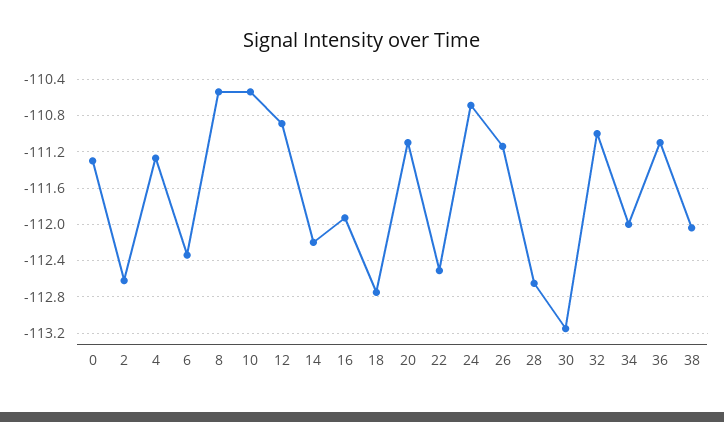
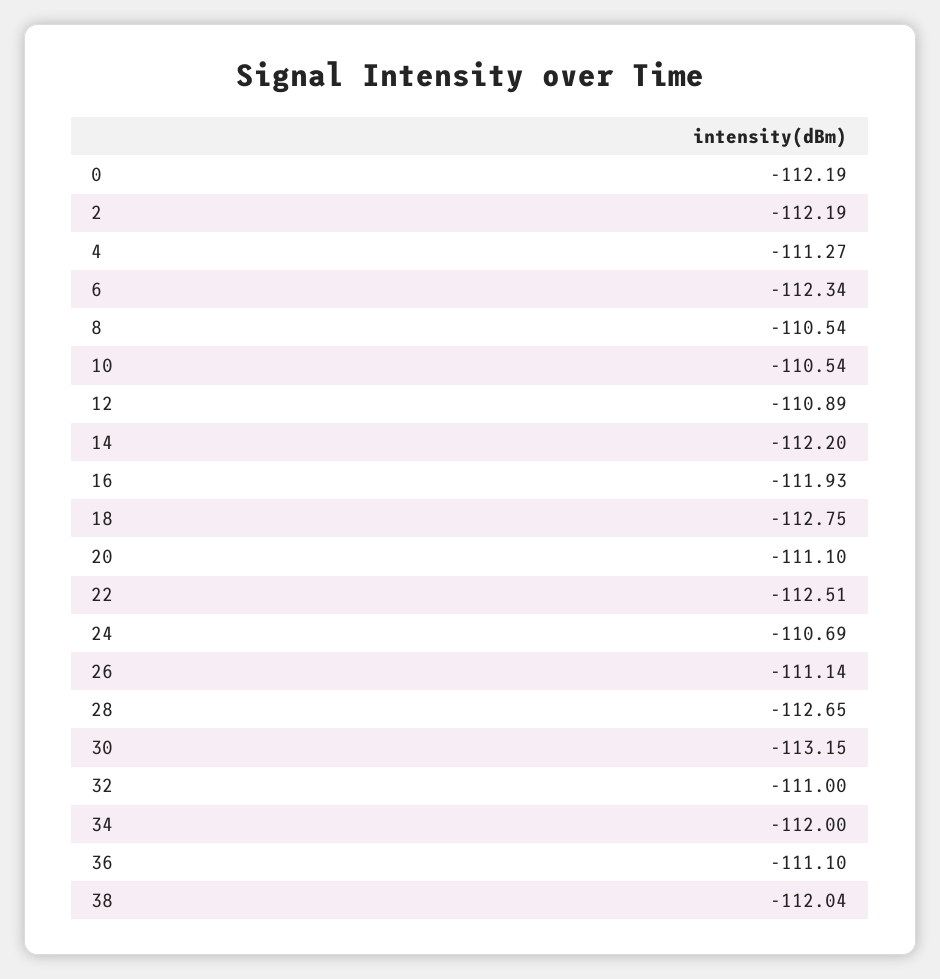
0: -111.3 -> -112.19
2: -112.6 -> -112.19

